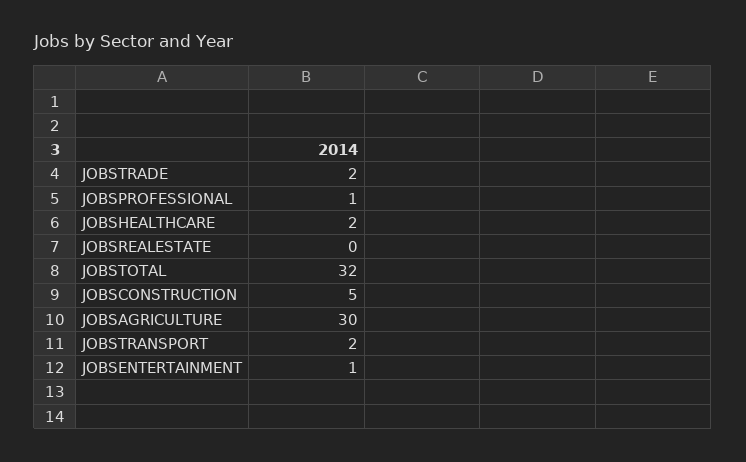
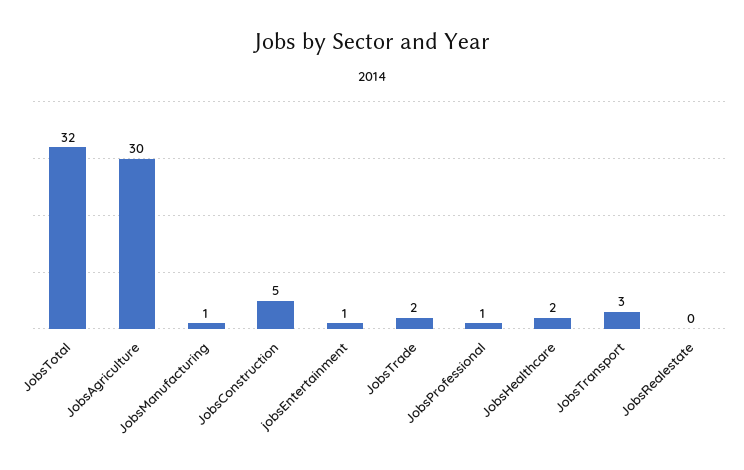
JOBSTRANSPORT: 2 -> 3
JobsManufacturing: none -> 1

